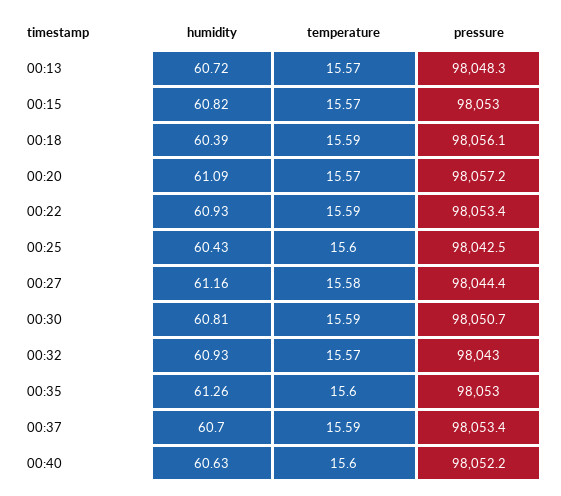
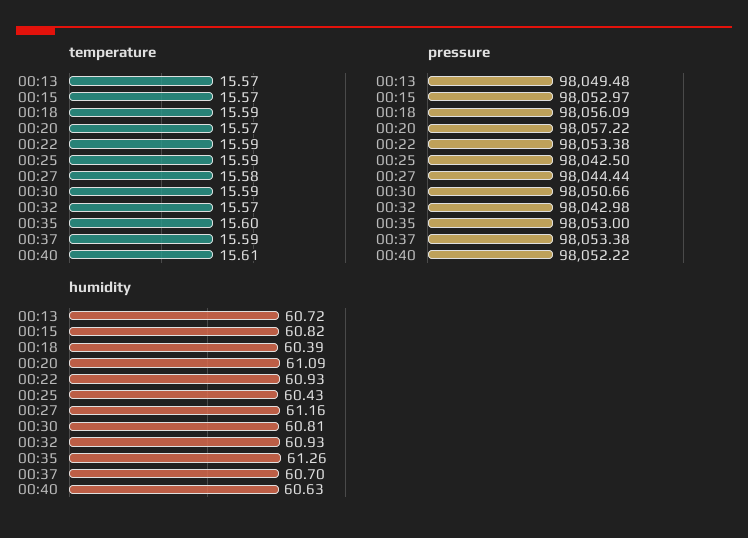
pressure, 00:13: 98048.3 -> 98049.48
temperature, 00:25: 15.6 -> 15.59
temperature, 00:40: 15.6 -> 15.61

